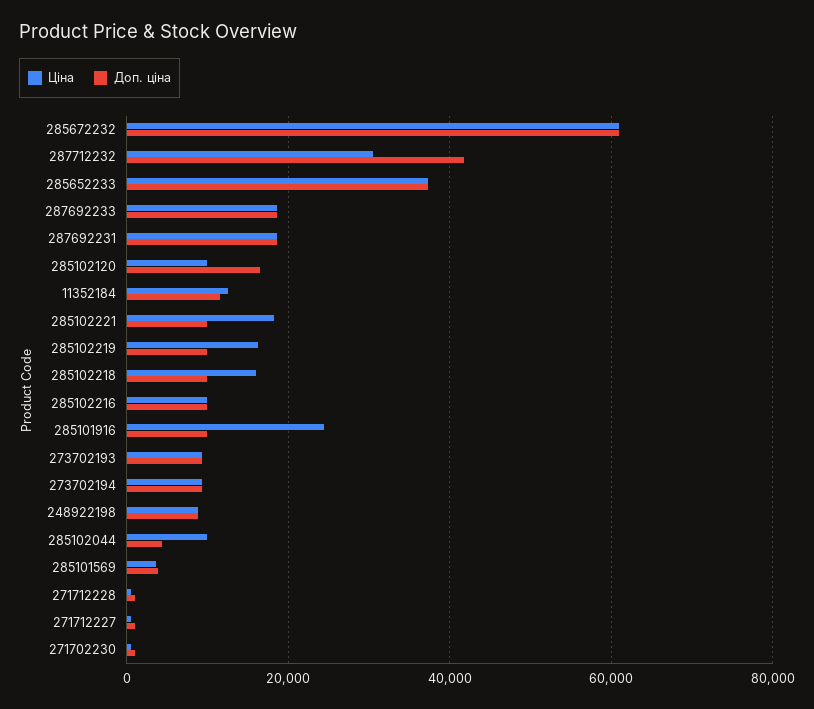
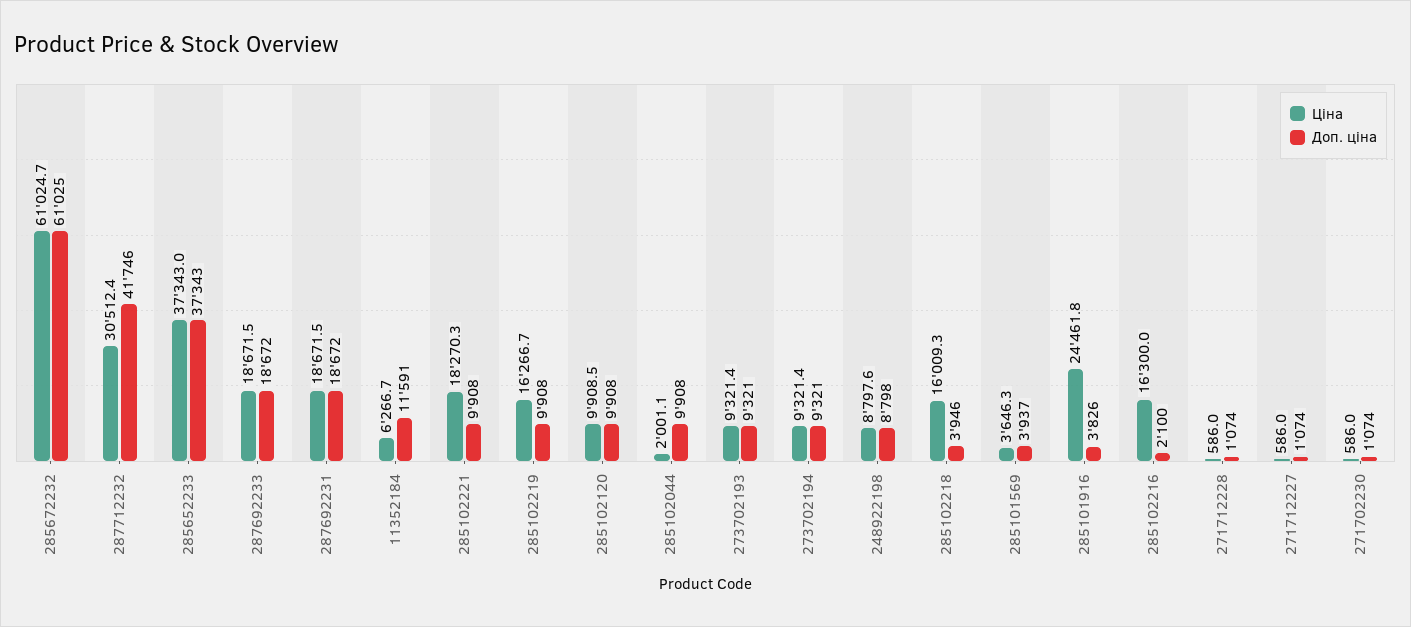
Доп. ціна, 285102120: 16000 -> 9908
Ціна, 11352184: 12000 -> 6266.7
Доп. ціна, 285102218: 10000 -> 3946
Ціна, 285102216: 10000 -> 16300
Доп. ціна, 285102216: 10000 -> 2100
Доп. ціна, 285101916: 10000 -> 3826
Ціна, 285102044: 10000 -> 2001.1
Доп. ціна, 285102044: 4000 -> 9908

